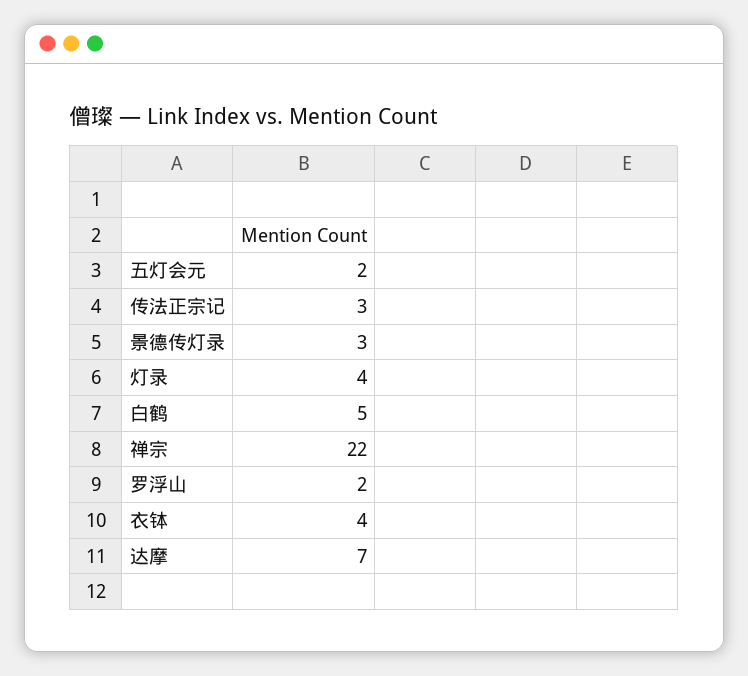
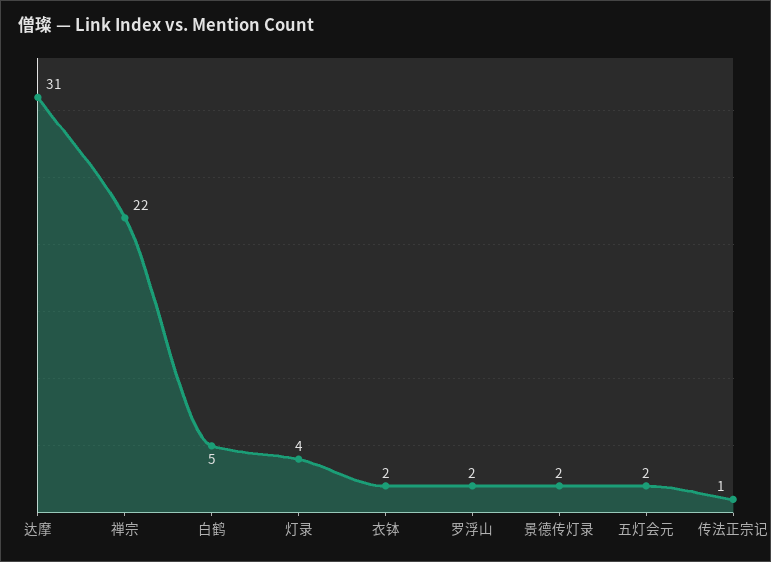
传法正宗记: 3 -> 1
景德传灯录: 3 -> 2
衣钵: 4 -> 2
达摩: 7 -> 31

